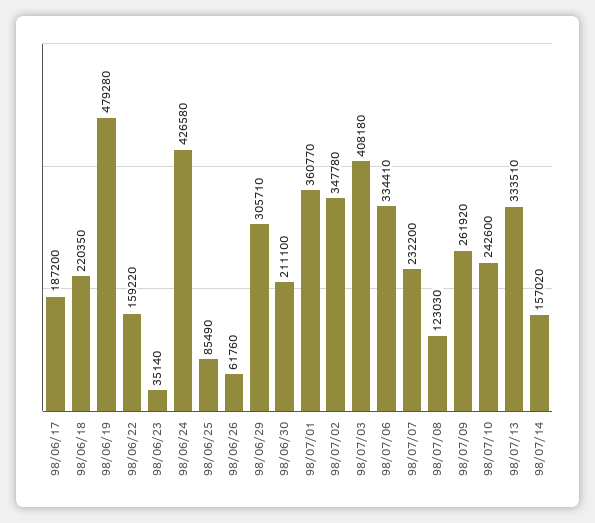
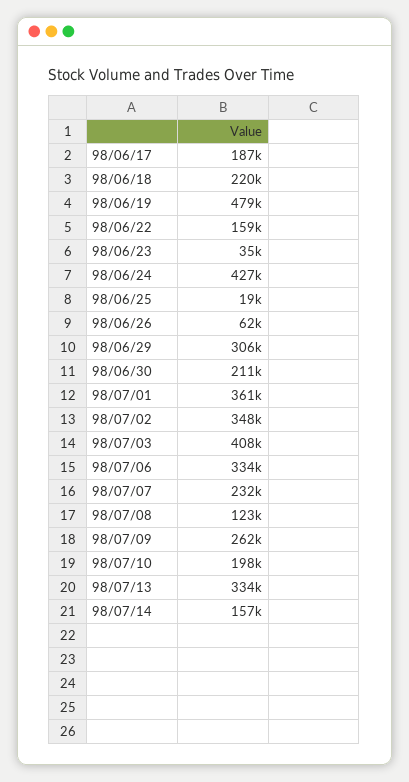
98/06/25: 85490 -> 19000
98/07/10: 242600 -> 198000

